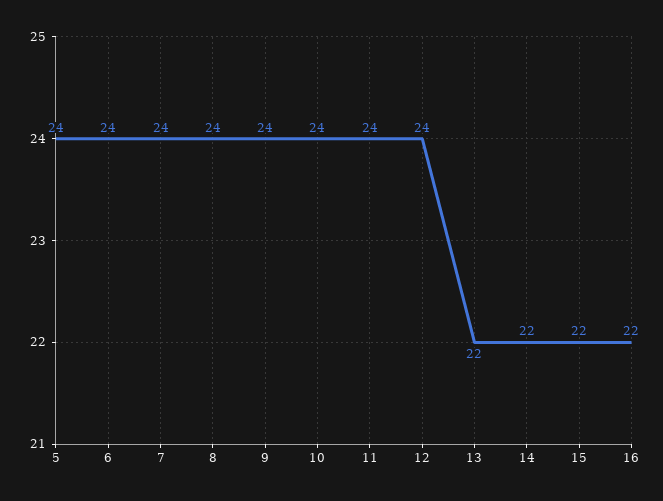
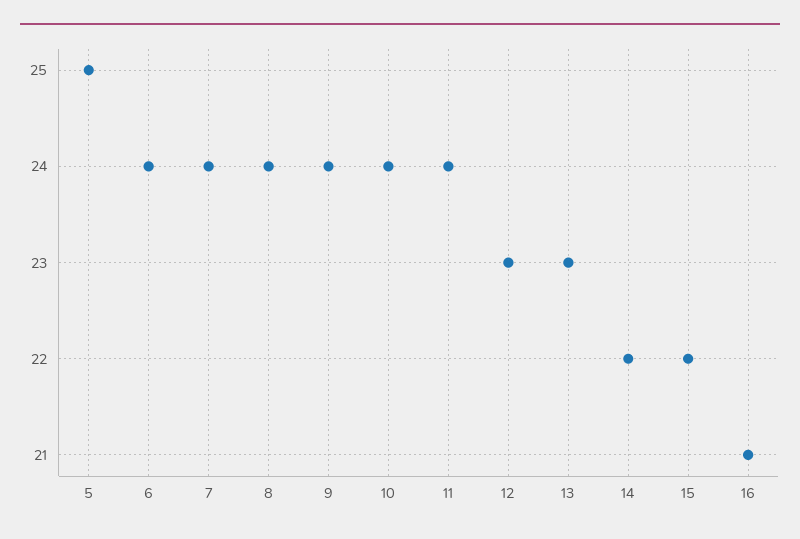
5: 24 -> 25
12: 24 -> 23
13: 22 -> 23
16: 22 -> 21

